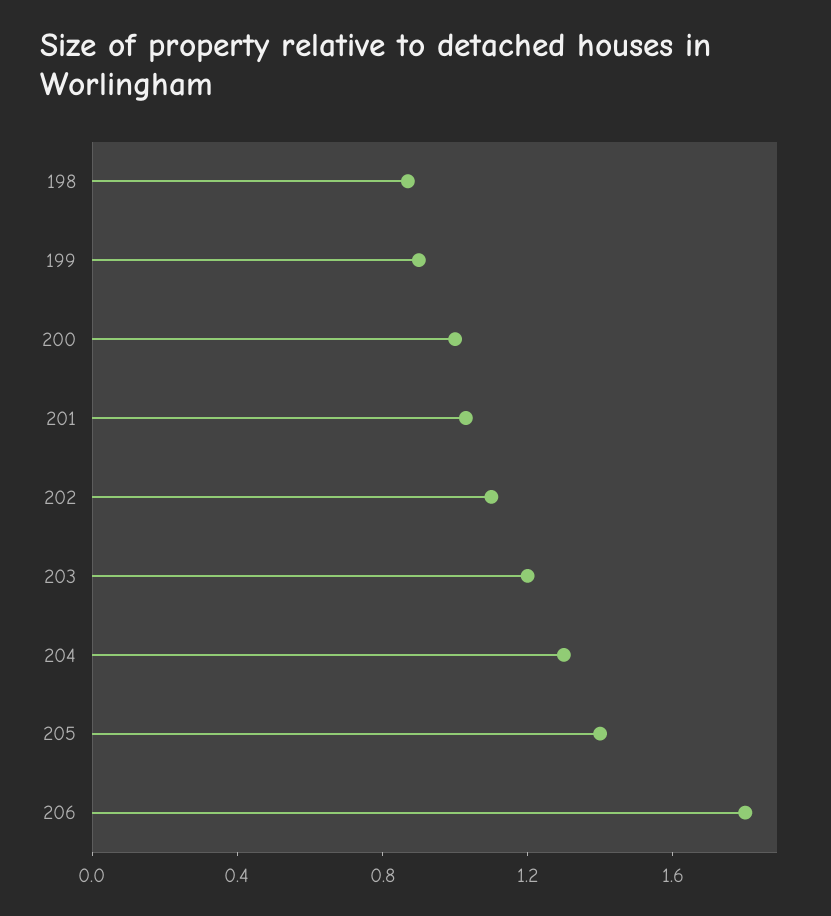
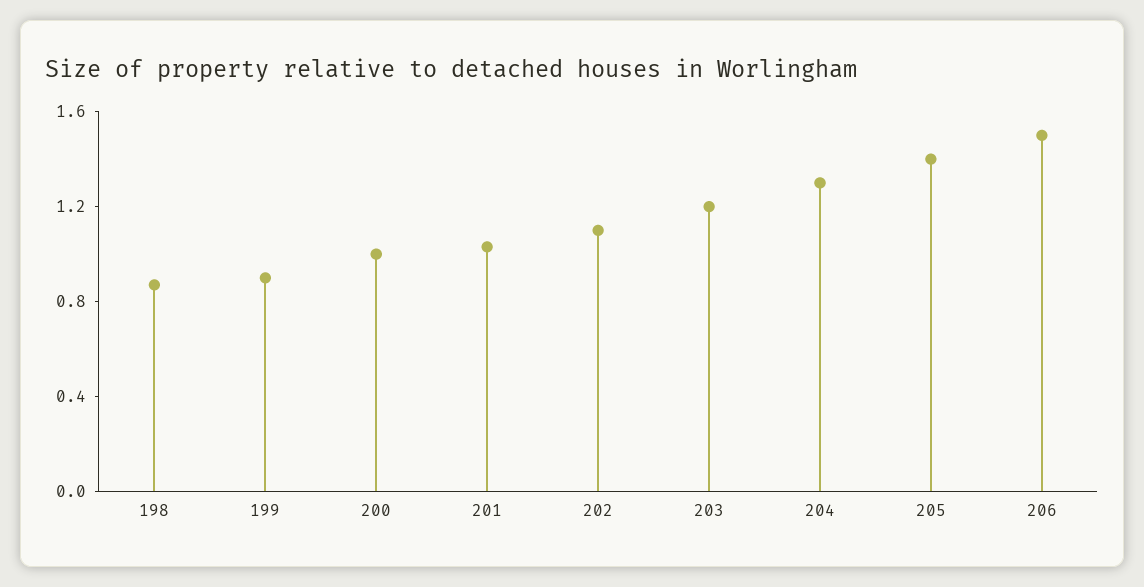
206: 1.8 -> 1.5

